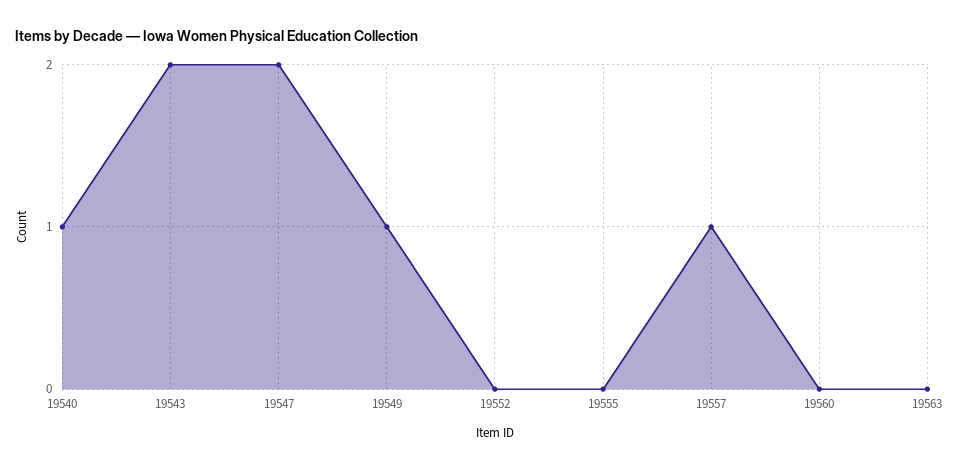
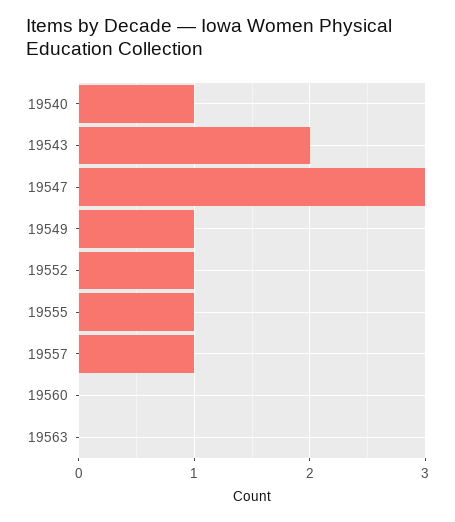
19547: 2 -> 3
19552: 0 -> 1
19555: 0 -> 1

